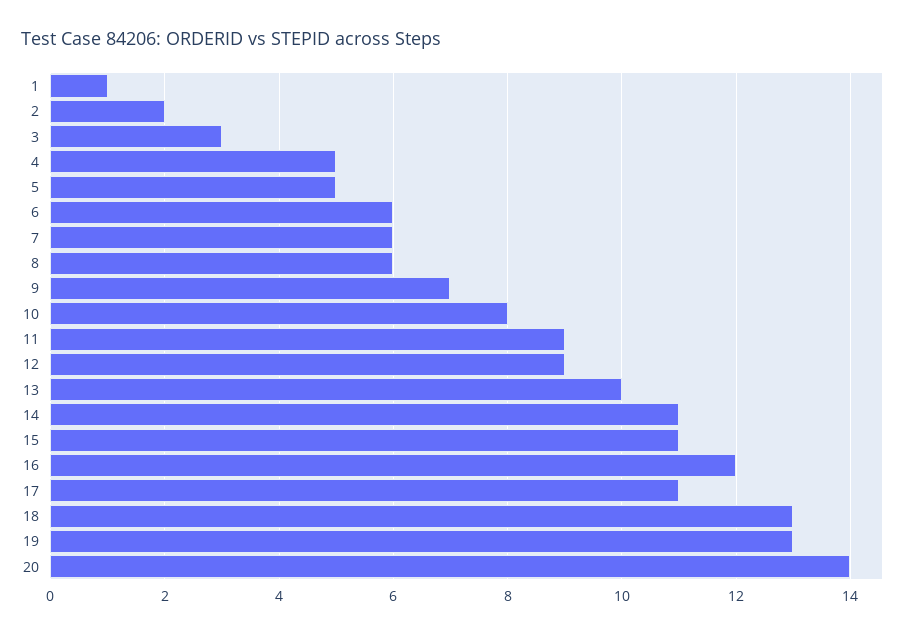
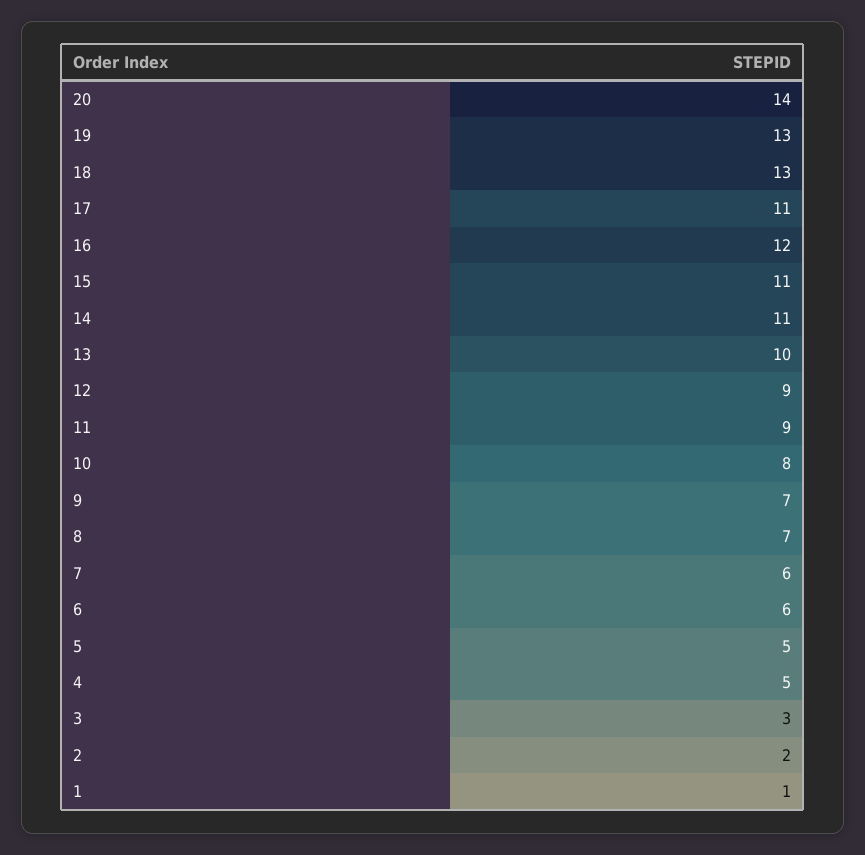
8: 6 -> 7

